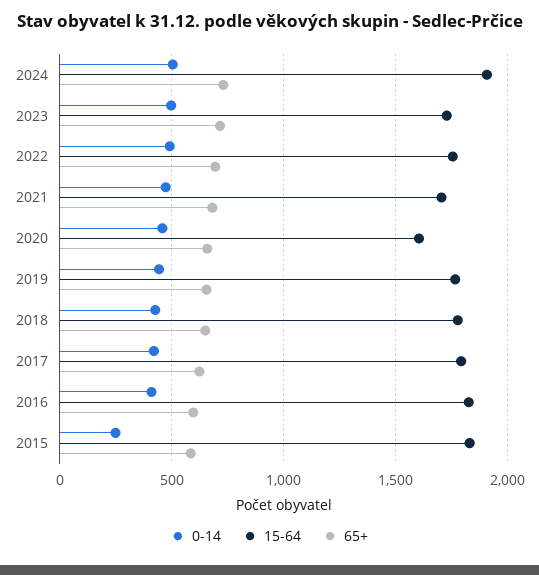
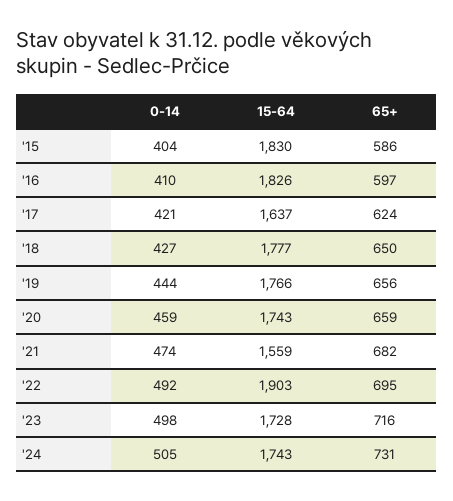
15-64, 2024: 1900 -> 1743
15-64, 2022: 1750 -> 1903
15-64, 2021: 1700 -> 1559
15-64, 2020: 1600 -> 1743
15-64, 2017: 1800 -> 1637
0-14, 2015: 250 -> 404

